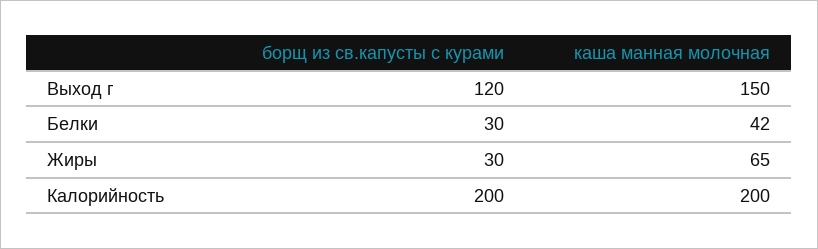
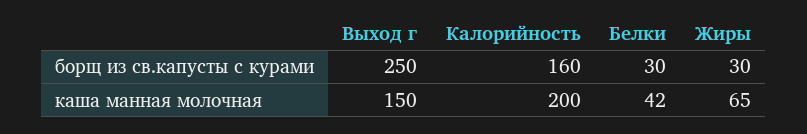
борщ из св.капусты с курами, Выход г: 120 -> 250
борщ из св.капусты с курами, Калорийность: 200 -> 160

